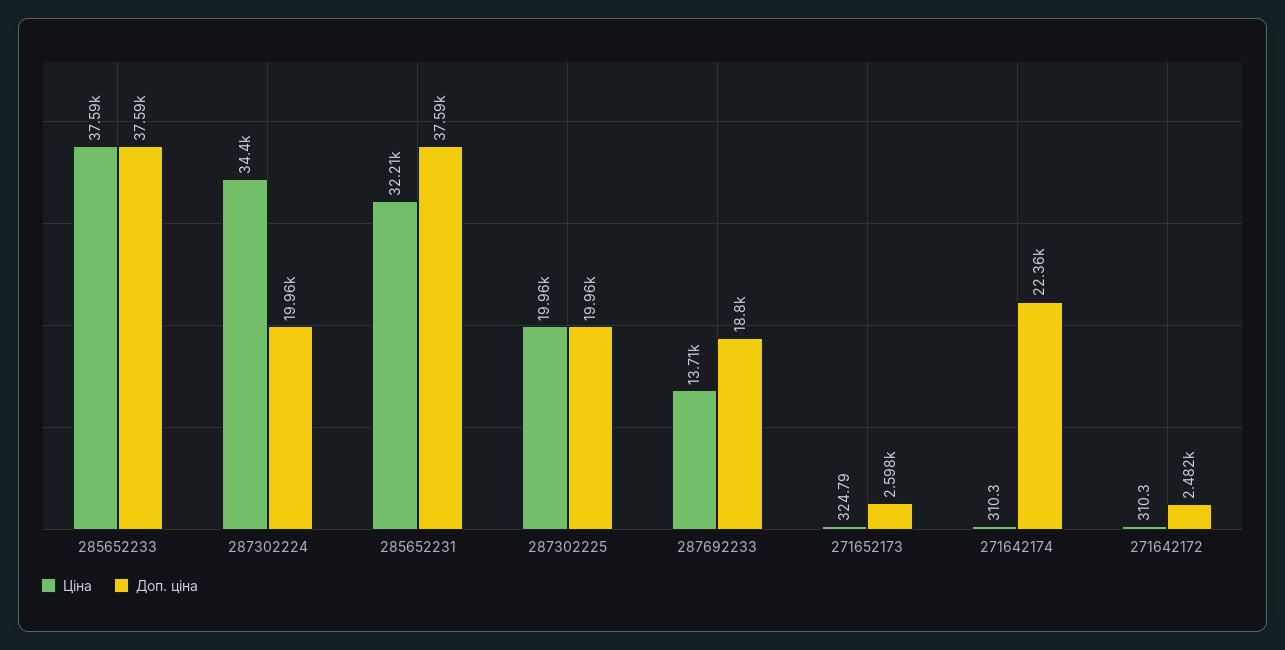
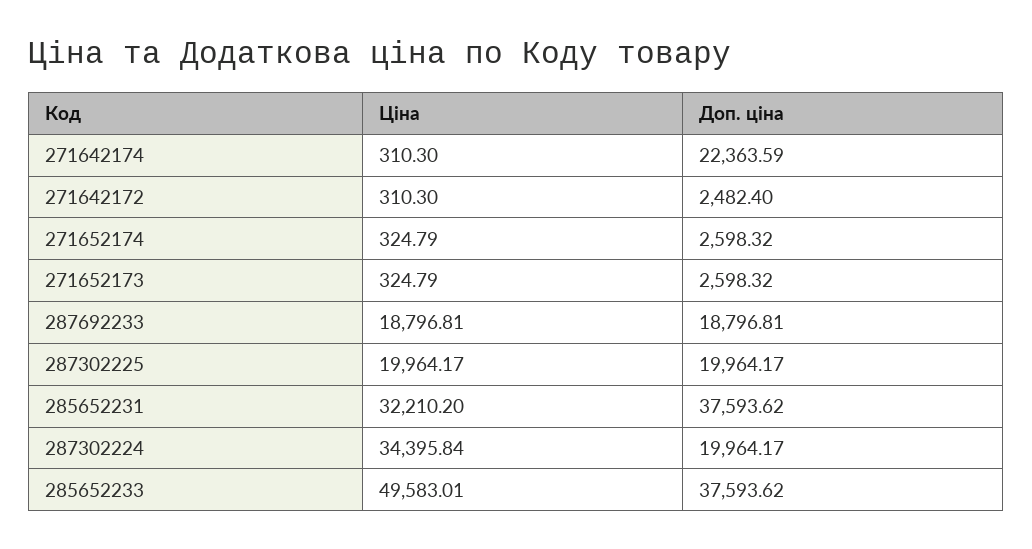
Ціна, 285652233: 37590 -> 49583.01
Ціна, 287692233: 13710 -> 18796.81
Ціна, 271652174: none -> 324.79
Доп. ціна, 271652174: none -> 2598.32

